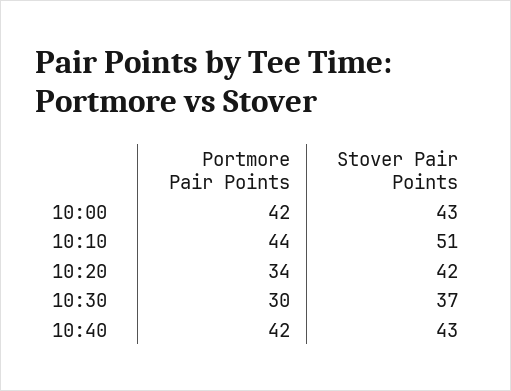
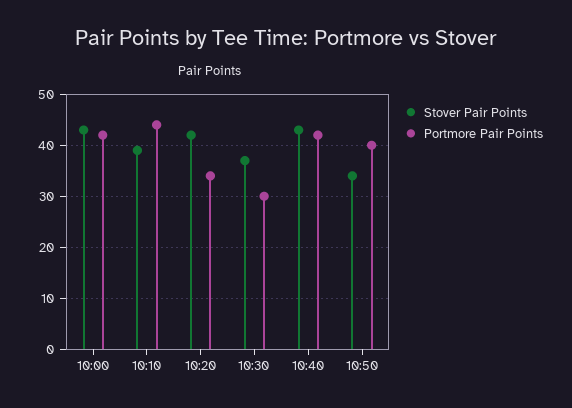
Stover Pair Points, 10:10: 51 -> 40
Stover Pair Points, 10:50: none -> 35
Portmore Pair Points, 10:50: none -> 40

